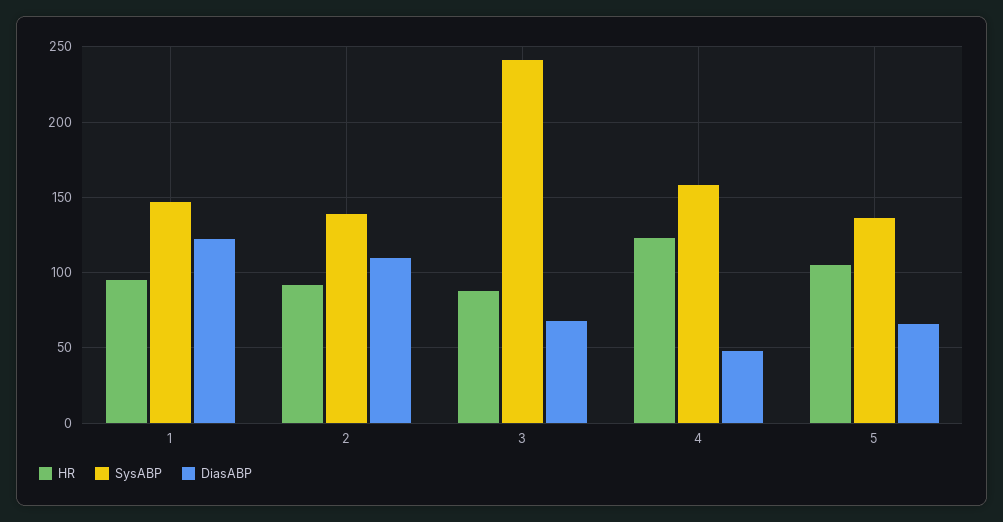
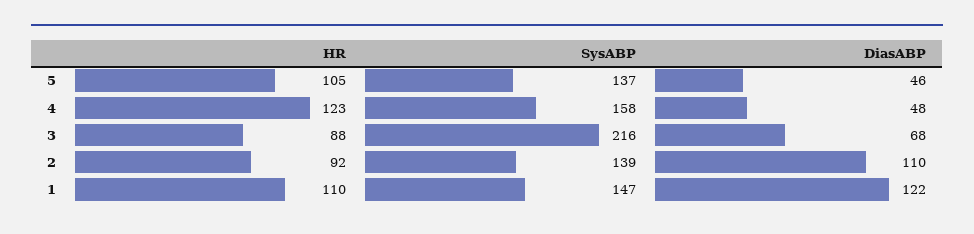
HR, 1: 95 -> 110
SysABP, 3: 240 -> 216
DiasABP, 5: 65 -> 46

